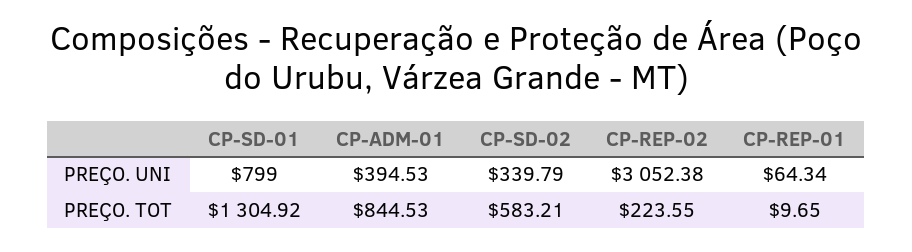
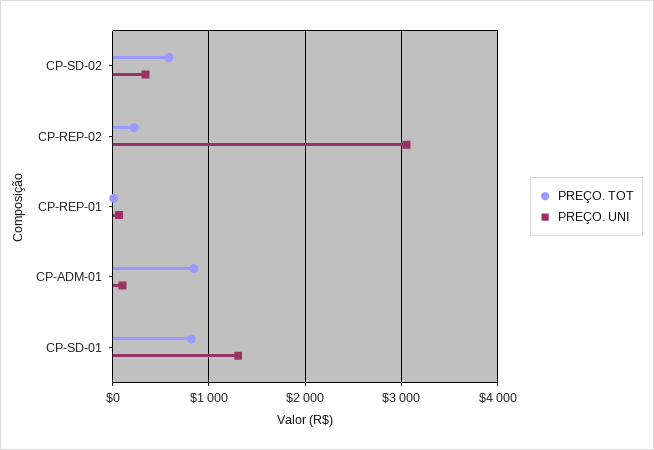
PREÇO. UNI, CP-SD-01: 799 -> 1300
PREÇO. UNI, CP-ADM-01: 394.53 -> 100
PREÇO. TOT, CP-SD-01: 1304.92 -> 800

